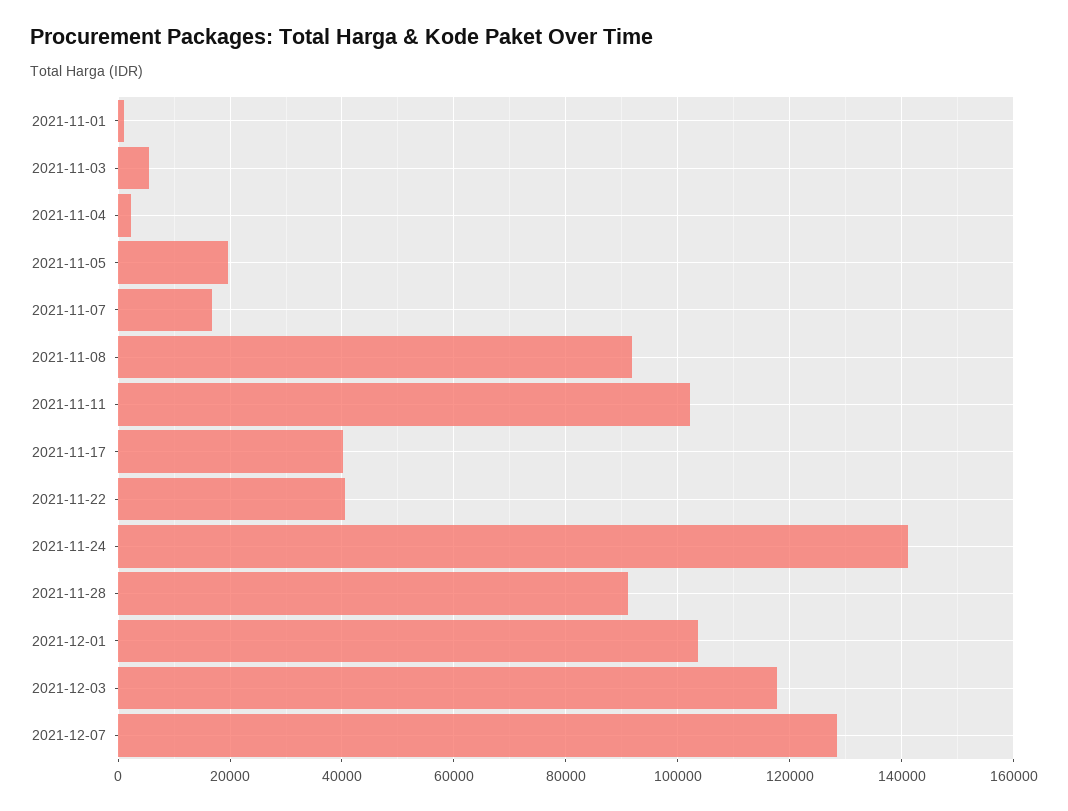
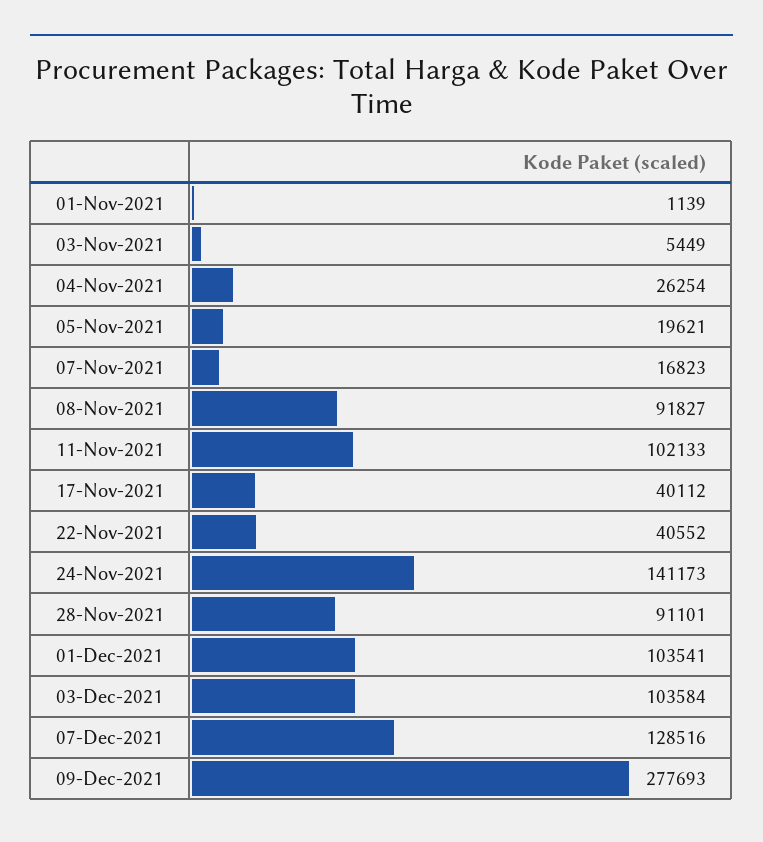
2021-11-04: 2000 -> 26254
2021-12-03: 118000 -> 103584
09-Dec-2021: none -> 277693

